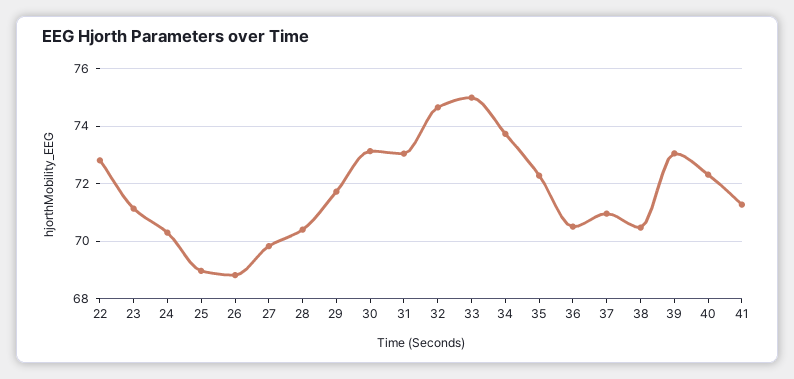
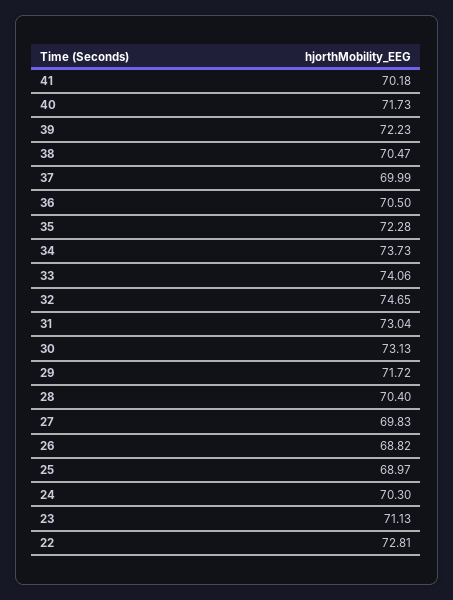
33: 75 -> 74.06
37: 71 -> 69.99
39: 73 -> 72.23
40: 72.25 -> 71.73
41: 71.25 -> 70.18

